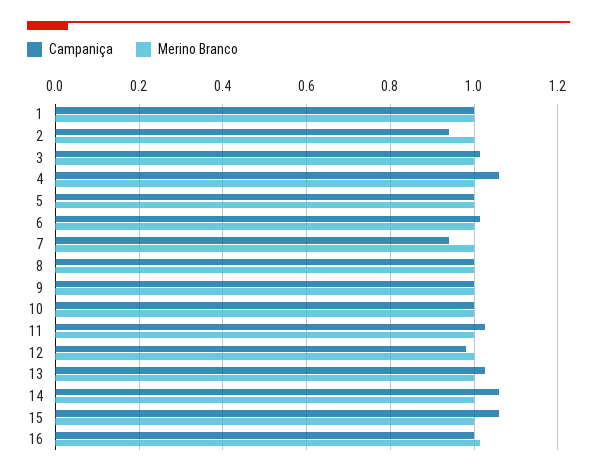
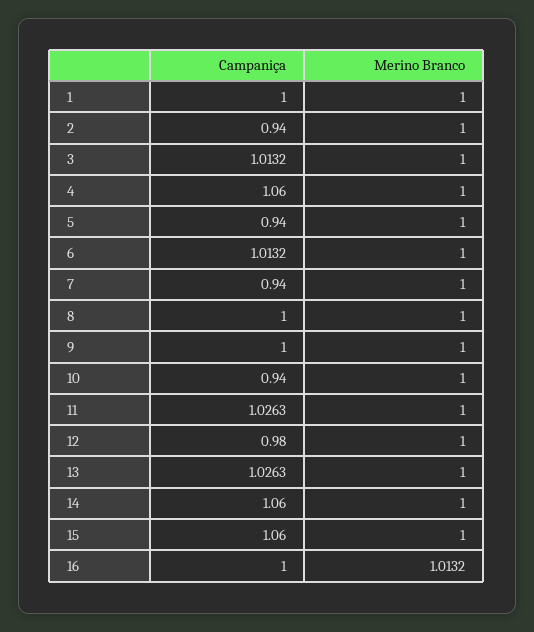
Campaniça, 5: 1 -> 0.94
Campaniça, 10: 1 -> 0.94

